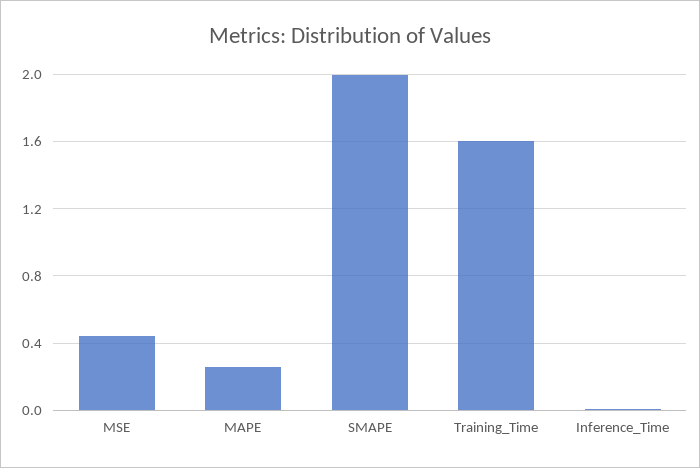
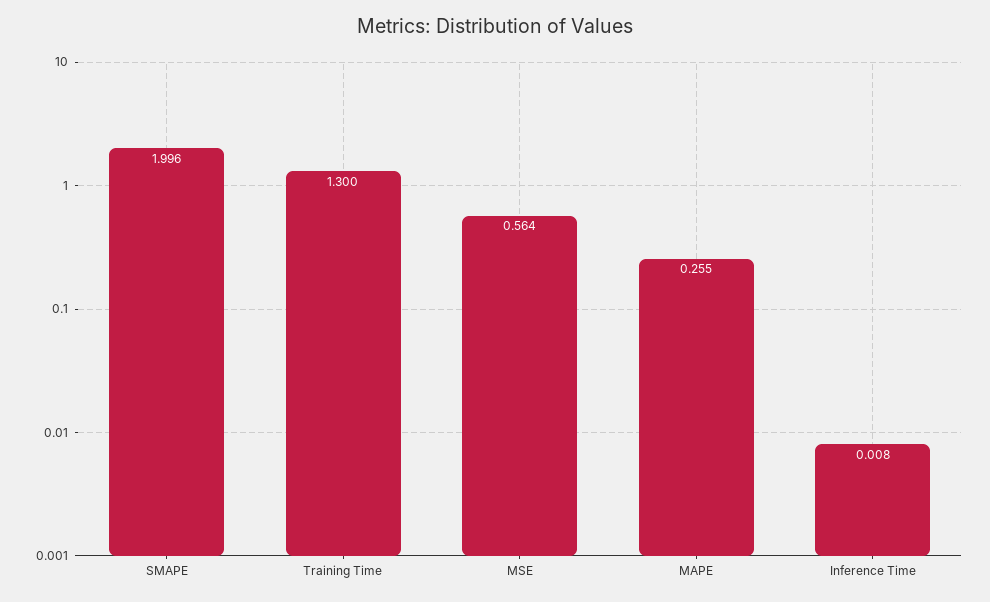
MSE: 0.45 -> 0.564
Training_Time: 1.6 -> 1.3

